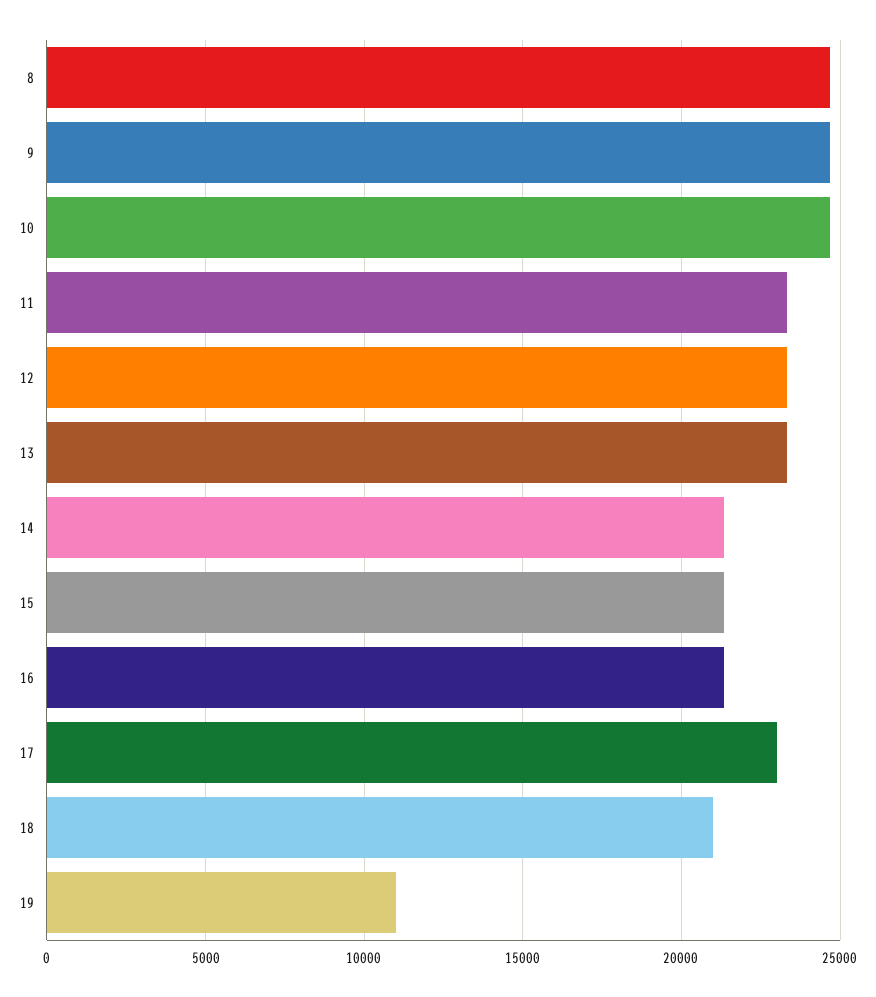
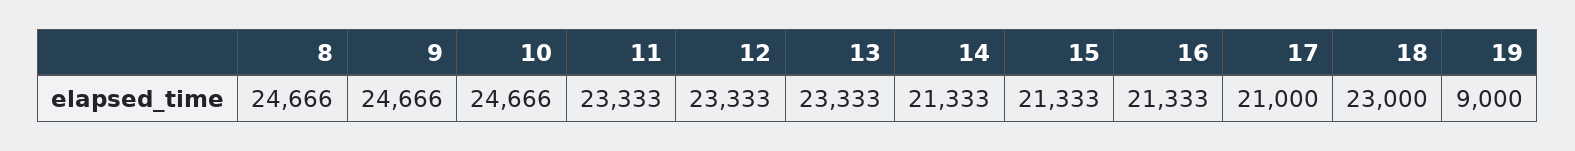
17: 23000 -> 21000
18: 21000 -> 23000
19: 11000 -> 9000

